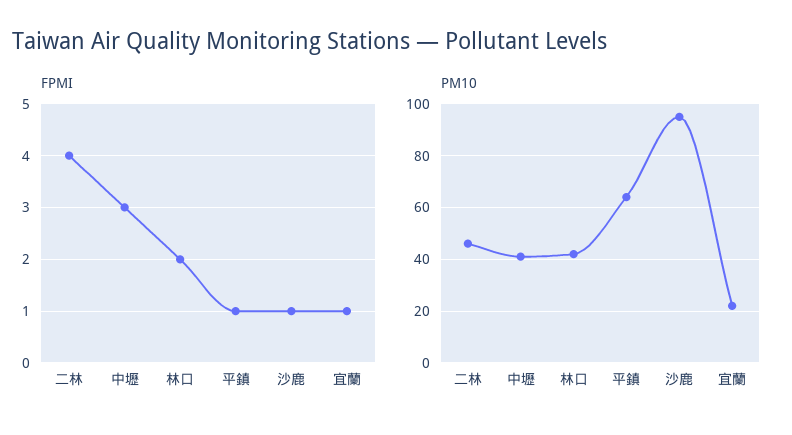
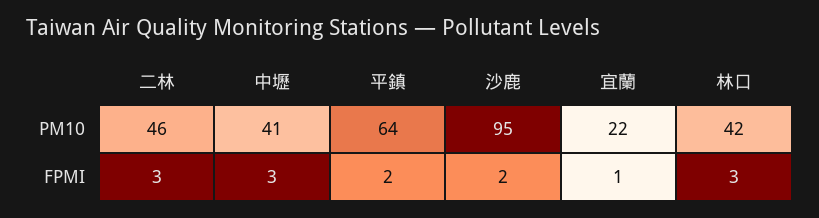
FPMI, 二林: 4 -> 3
FPMI, 林口: 2 -> 3
FPMI, 平鎮: 1 -> 2
FPMI, 沙鹿: 1 -> 2

